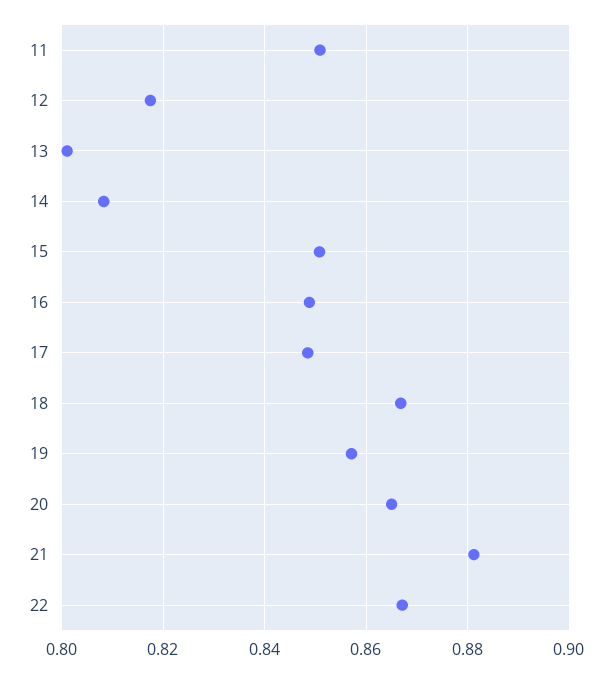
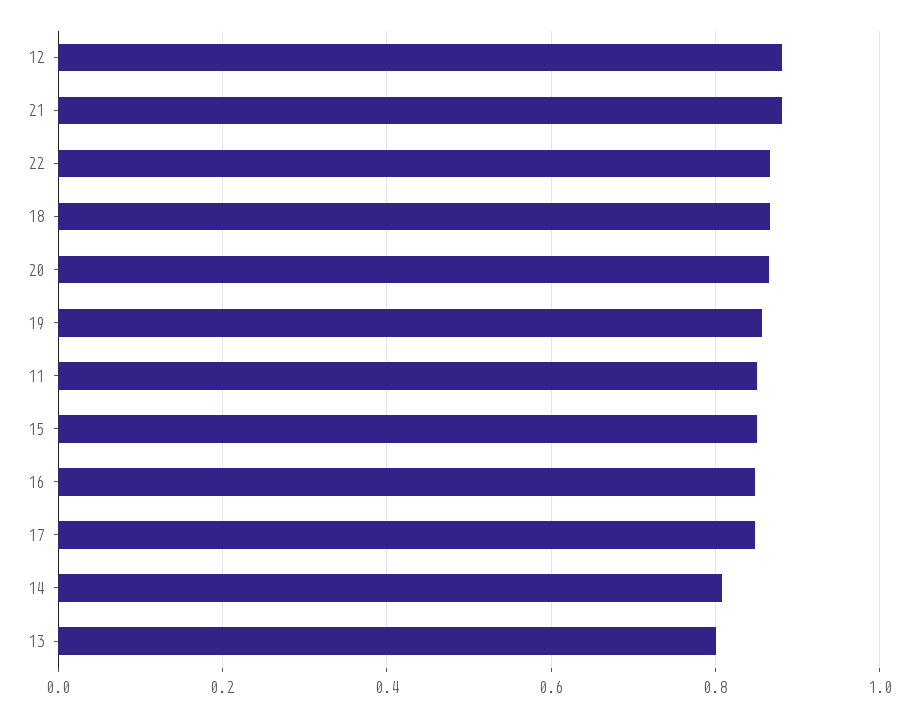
12: 0.818 -> 0.88

